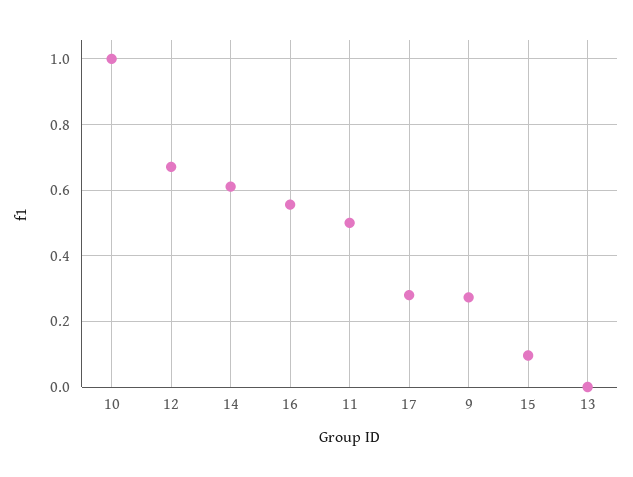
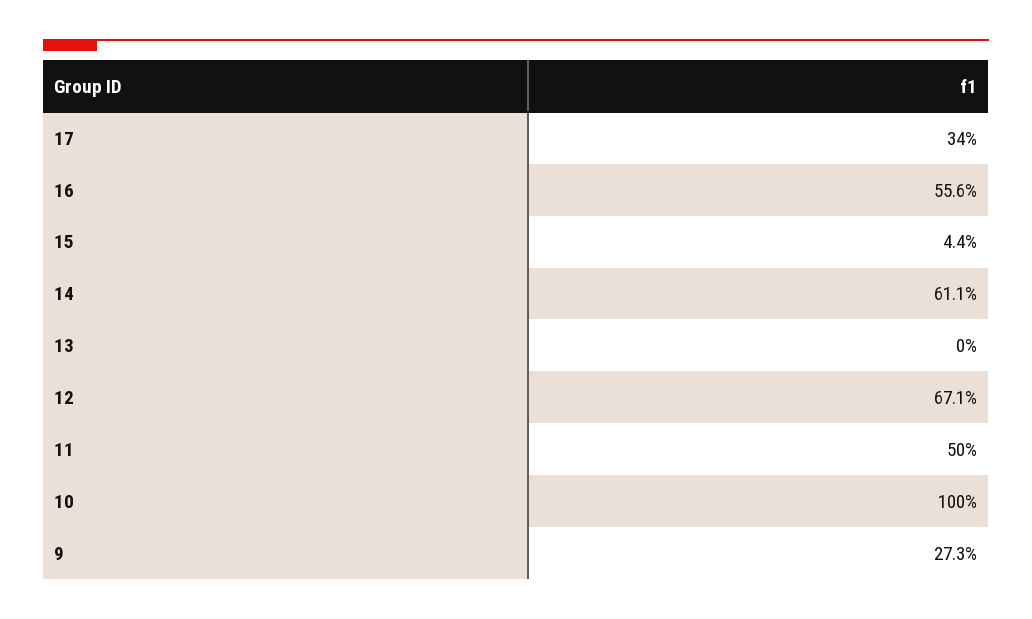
17: 0.28 -> 0.34
15: 0.1 -> 0.044

